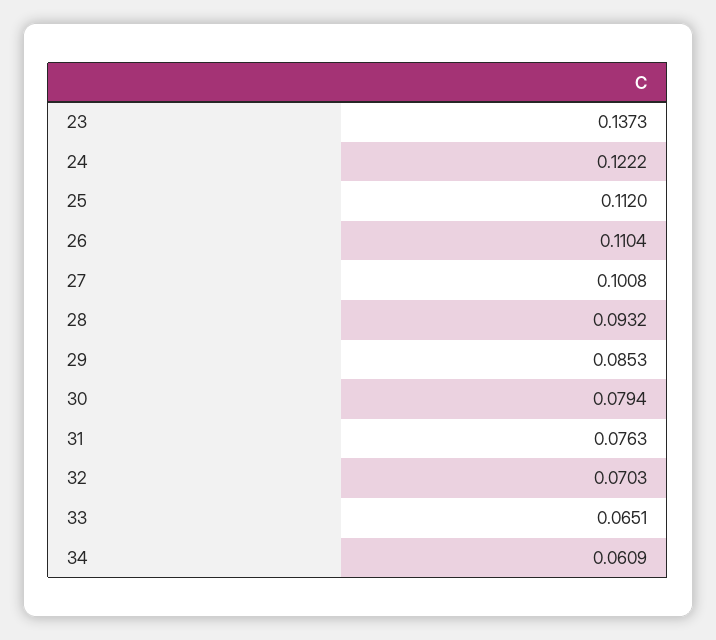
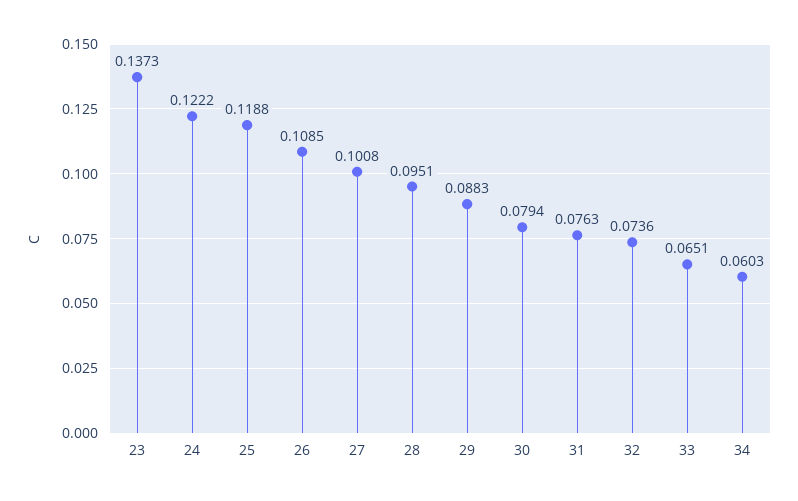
25: 0.112 -> 0.1188
26: 0.1104 -> 0.1085
28: 0.0932 -> 0.0951
29: 0.0853 -> 0.0883
32: 0.0703 -> 0.0736
34: 0.0609 -> 0.0603

